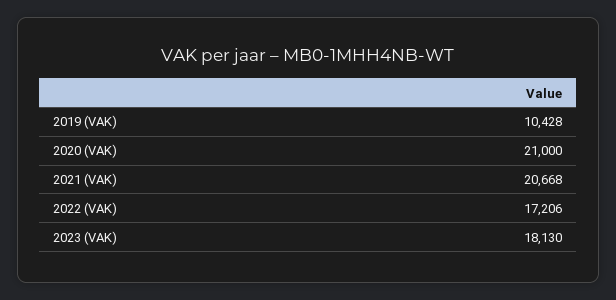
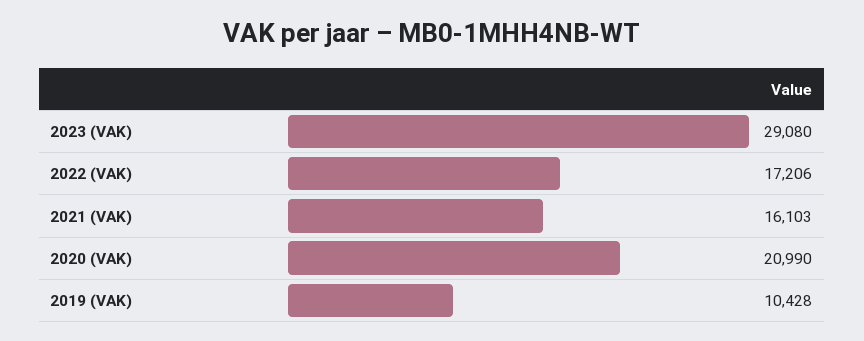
2020 (VAK): 21000 -> 20990
2021 (VAK): 20668 -> 16103
2023 (VAK): 18130 -> 29080

